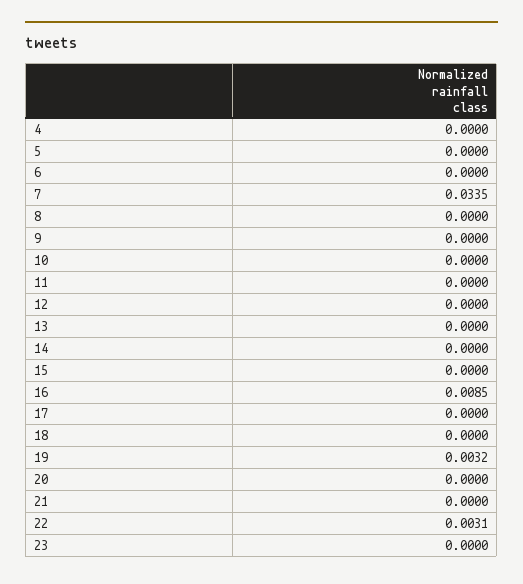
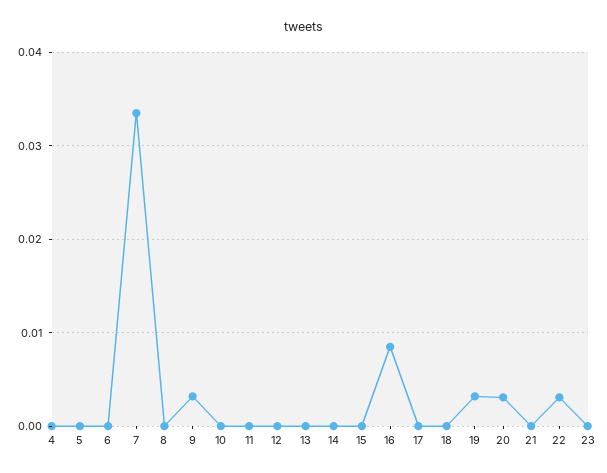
9: 0 -> 0.003
20: 0 -> 0.003

